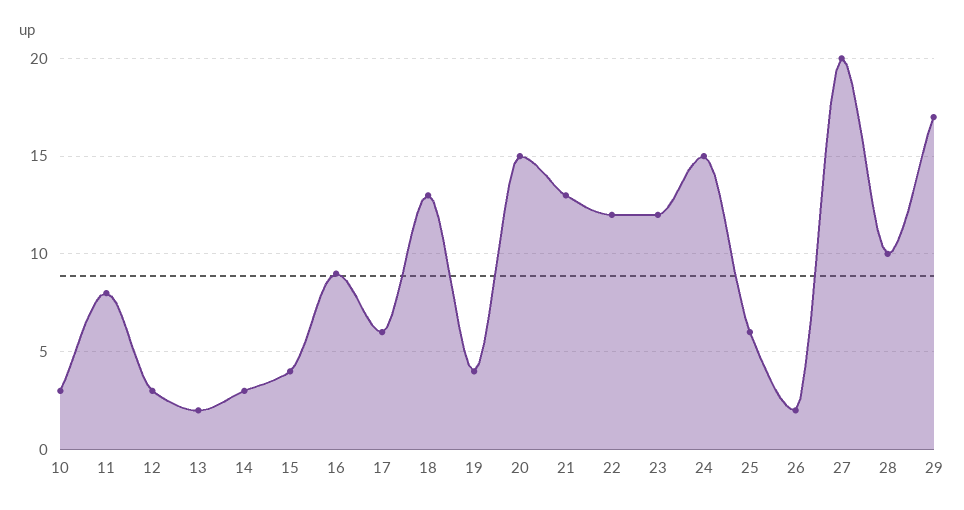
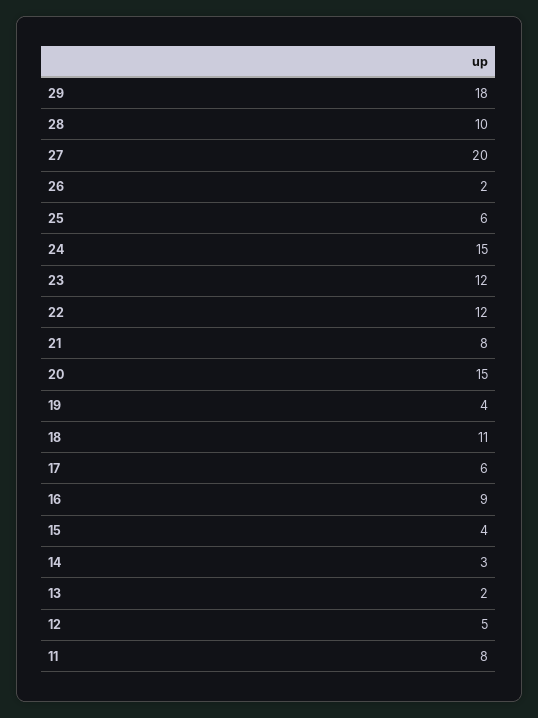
10: 3 -> none
12: 3 -> 5
18: 13 -> 11
21: 13 -> 8
29: 17 -> 18

